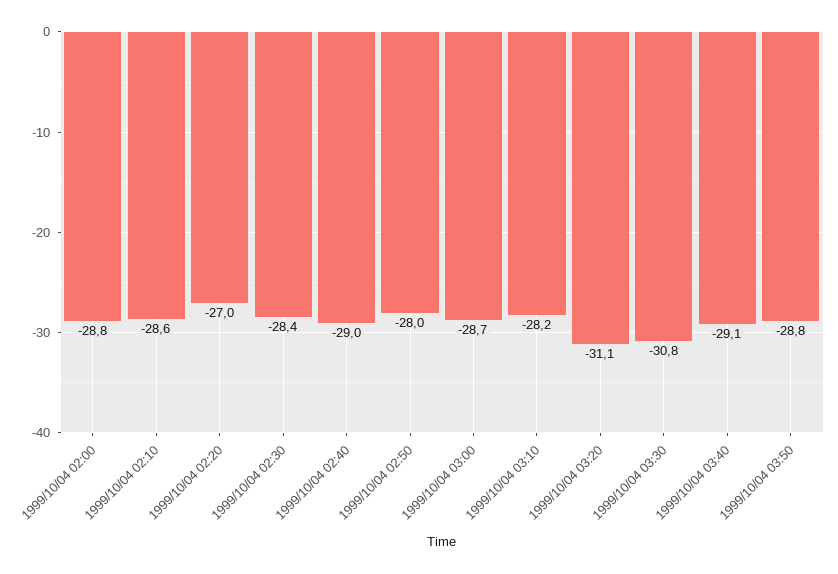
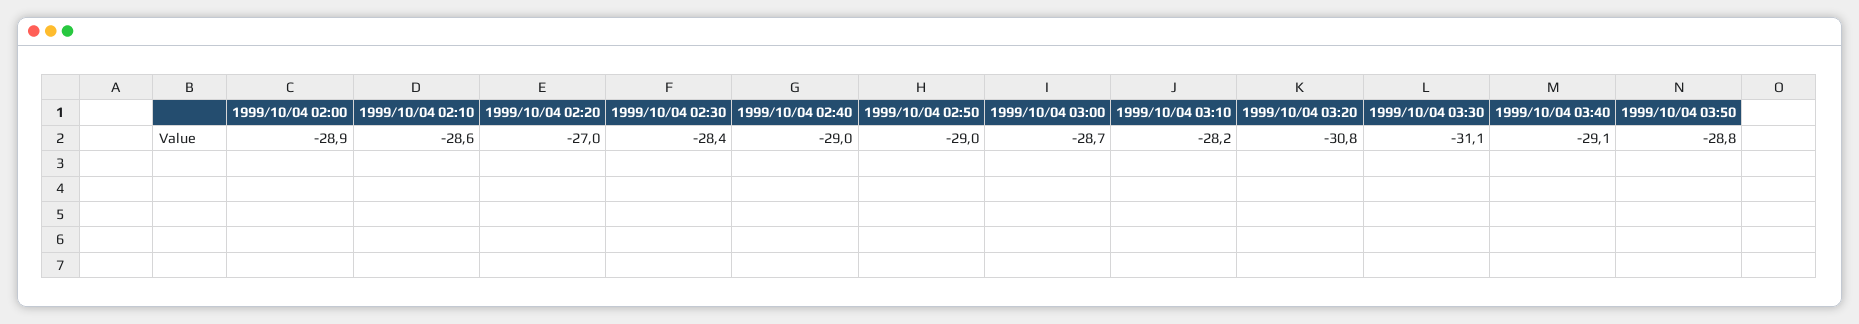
1999/10/04 02:00: -28.8 -> -28.9
1999/10/04 02:50: -28 -> -29
1999/10/04 03:20: -31.1 -> -30.8
1999/10/04 03:30: -30.8 -> -31.1

